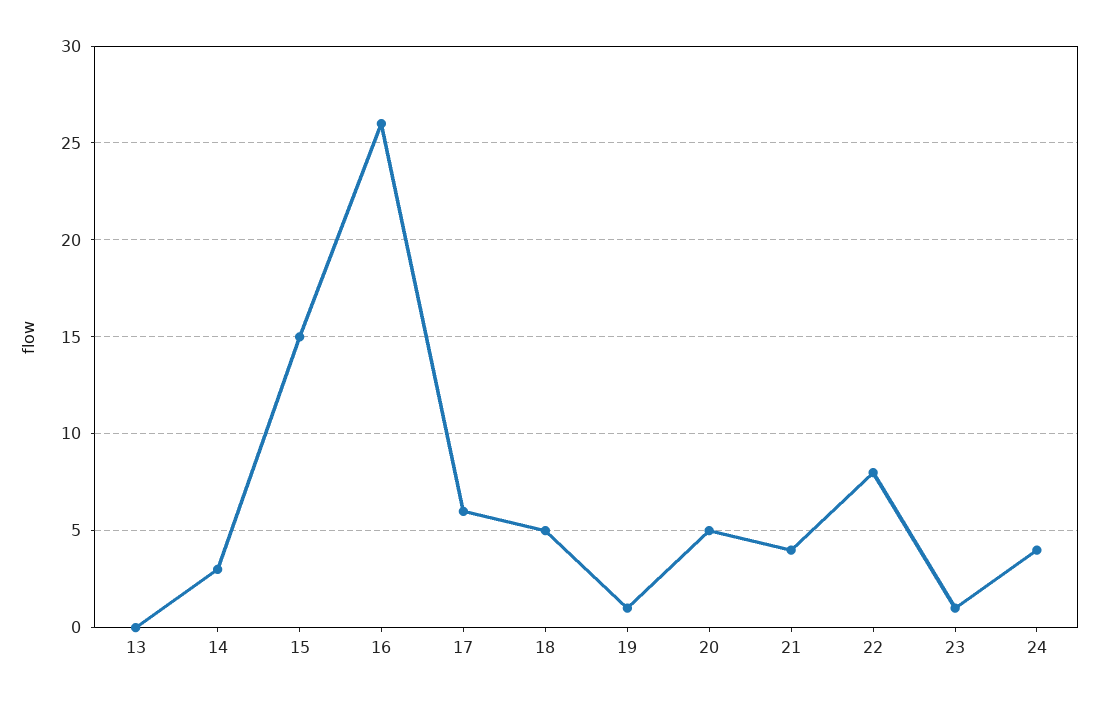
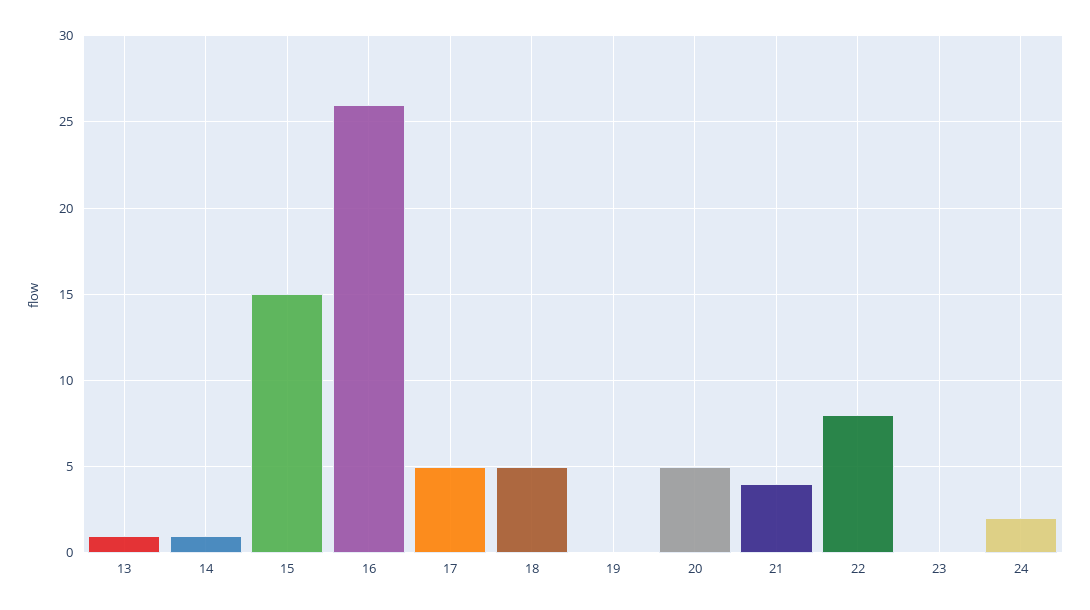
13: 0 -> 1
14: 3 -> 1
17: 6 -> 5
19: 1 -> 0
23: 1 -> 0
24: 4 -> 2

